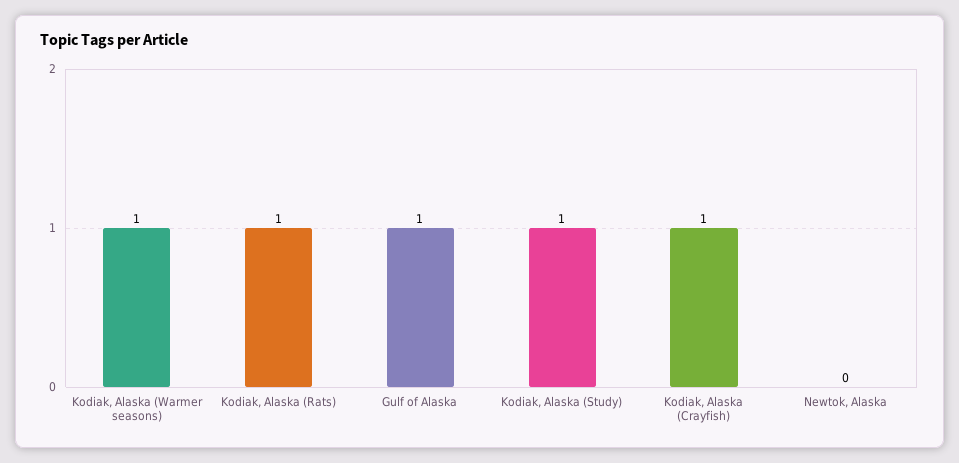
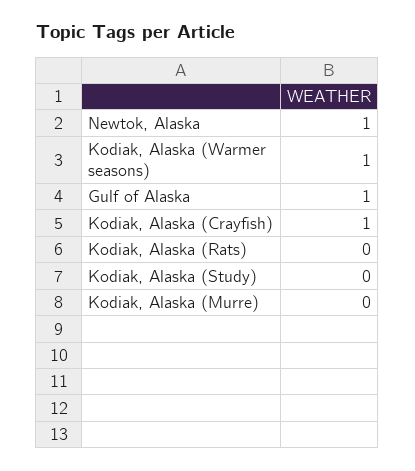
Kodiak, Alaska (Rats): 1 -> 0
Kodiak, Alaska (Study): 1 -> 0
Newtok, Alaska: 0 -> 1
Kodiak, Alaska (Murre): none -> 0

